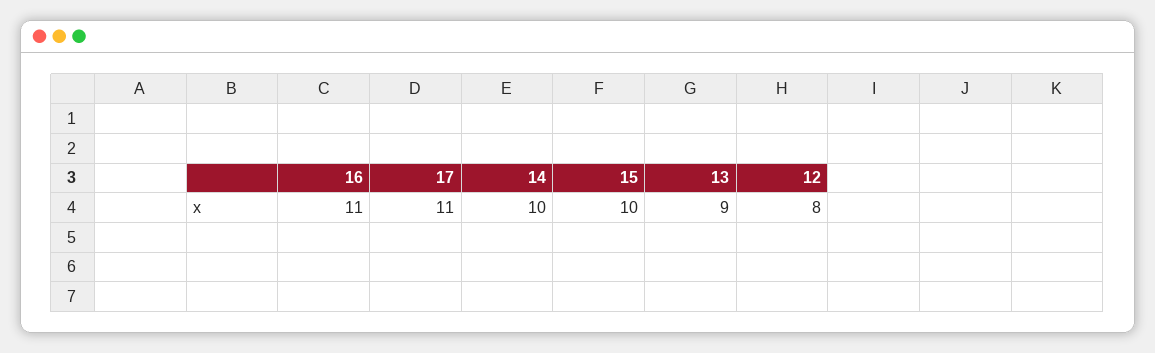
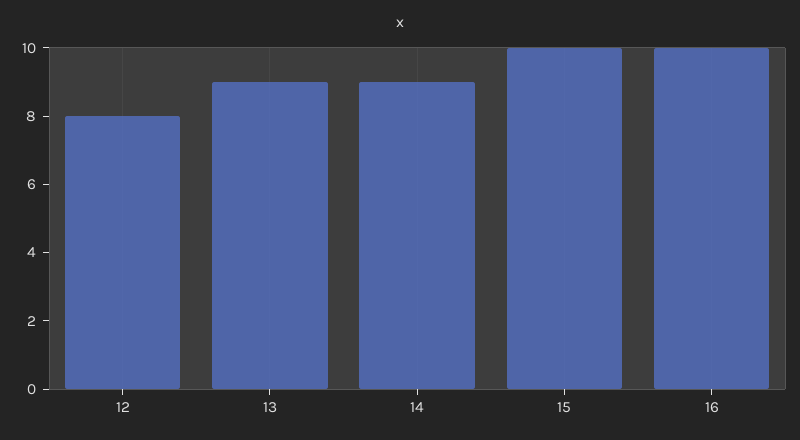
16: 11 -> 10
17: 11 -> none
14: 10 -> 9

